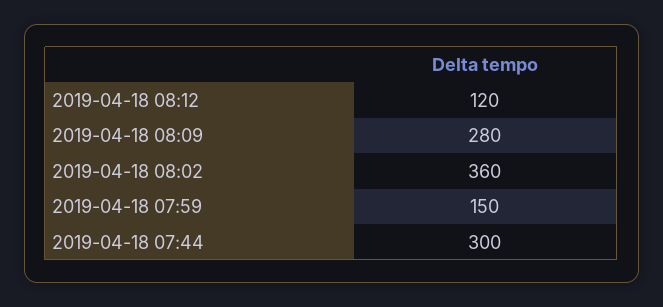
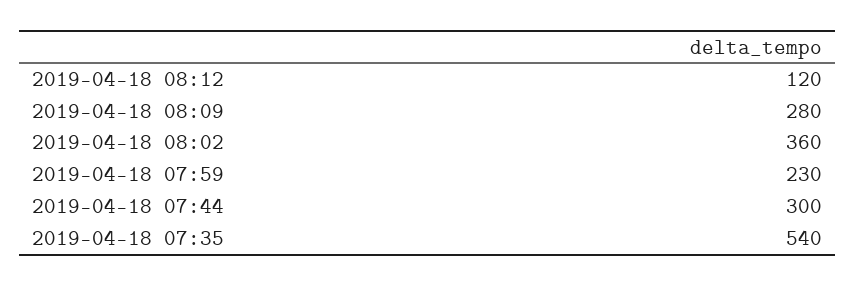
2019-04-18 07:59: 150 -> 230
2019-04-18 07:35: none -> 540

